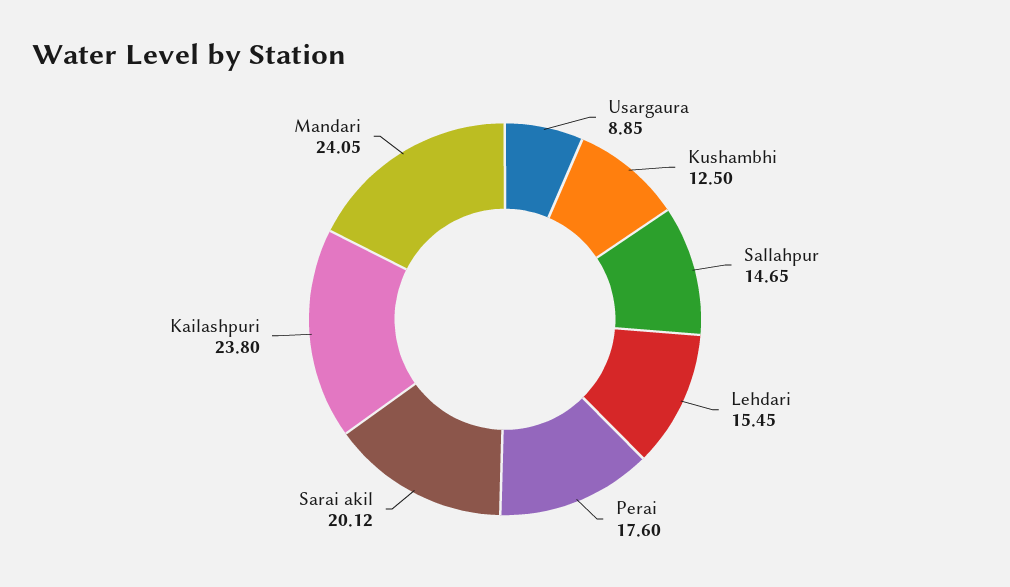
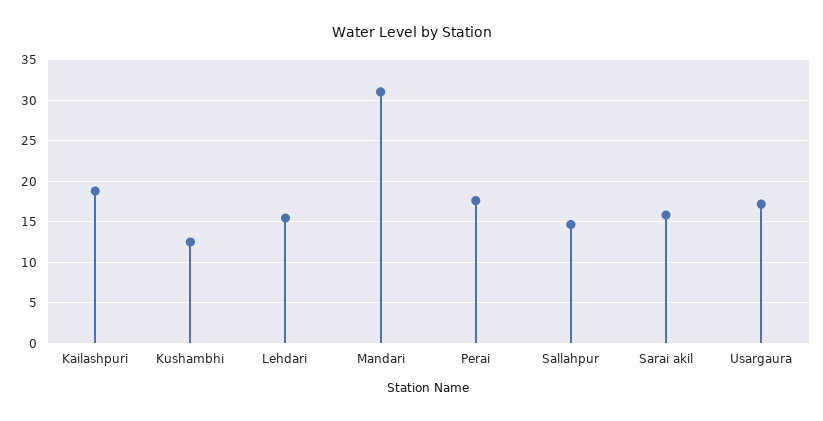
Usargaura: 8.85 -> 17
Sarai akil: 20.12 -> 16
Kailashpuri: 23.8 -> 19
Mandari: 24.05 -> 31

